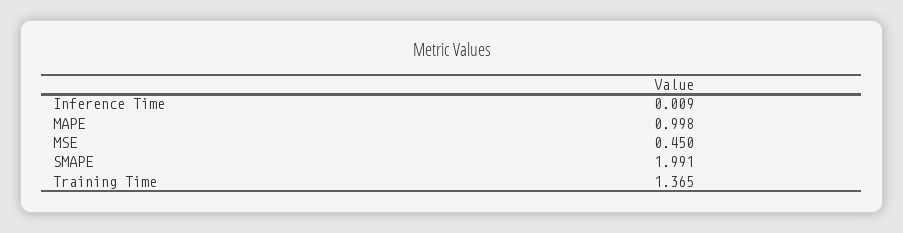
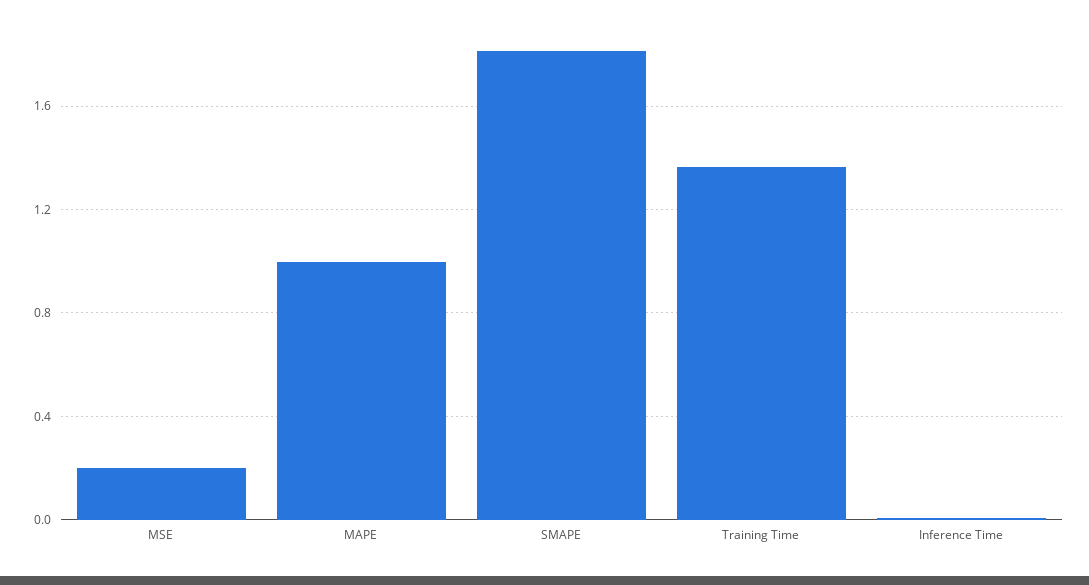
MSE: 0.45 -> 0.2
SMAPE: 1.991 -> 1.8

